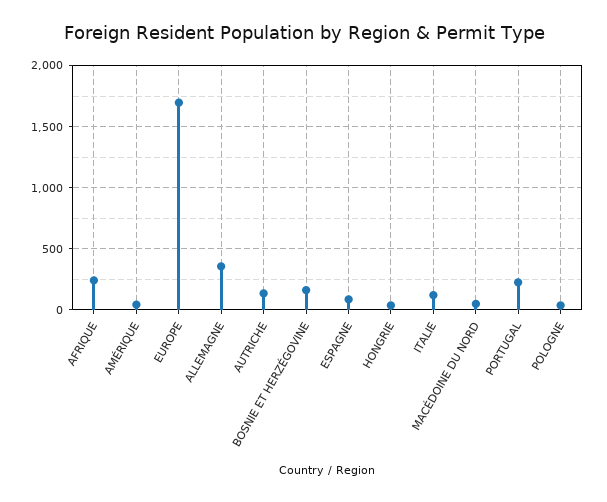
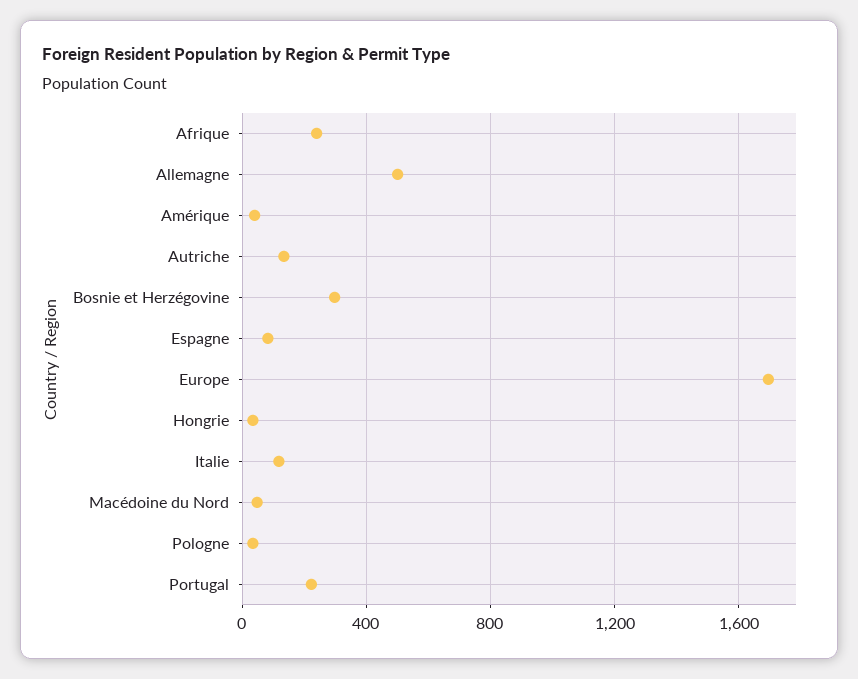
ALLEMAGNE: 350 -> 500
BOSNIE ET HERZÉGOVINE: 150 -> 300

